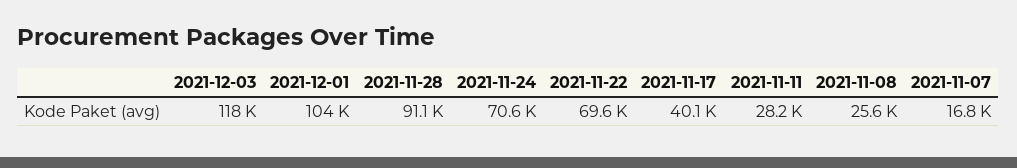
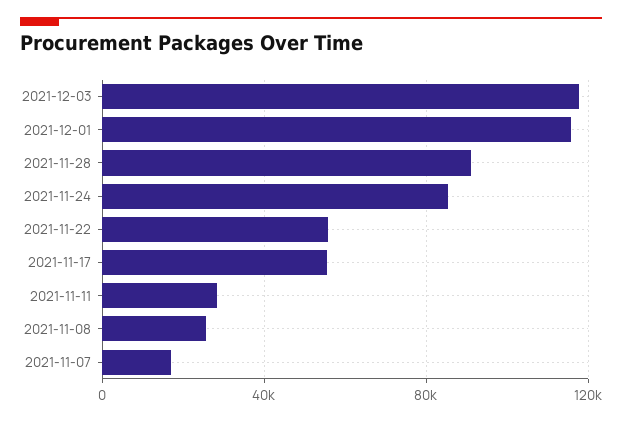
2021-12-01: 104000 -> 115000
2021-11-24: 70600 -> 85000
2021-11-22: 69600 -> 55000
2021-11-17: 40100 -> 55000

